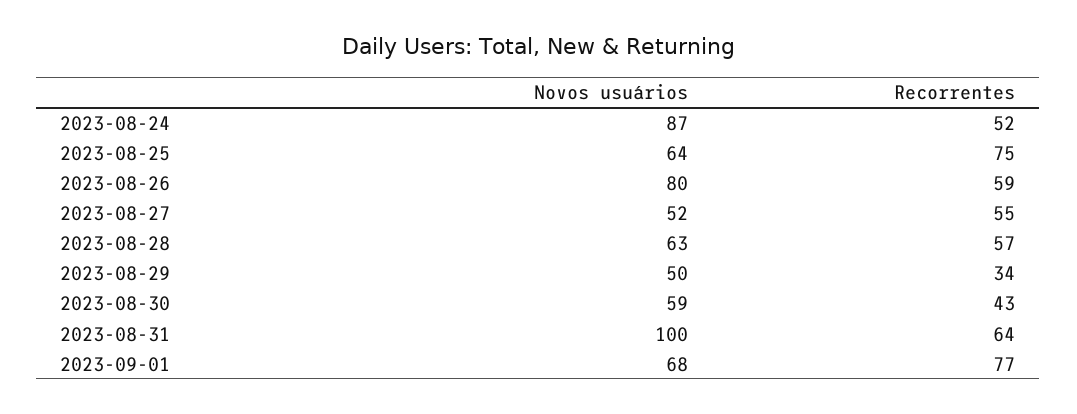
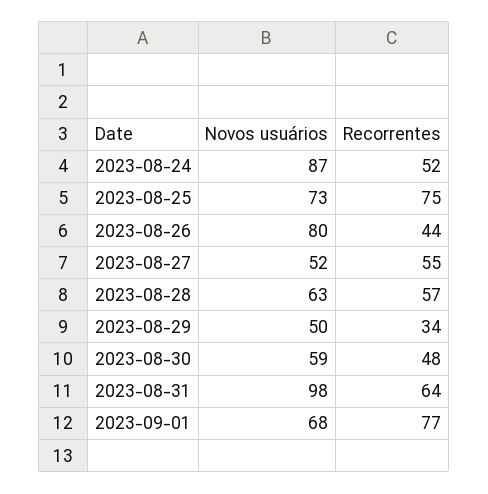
Novos usuários, 2023-08-25: 64 -> 73
Recorrentes, 2023-08-26: 59 -> 44
Recorrentes, 2023-08-30: 43 -> 48
Novos usuários, 2023-08-31: 100 -> 98

